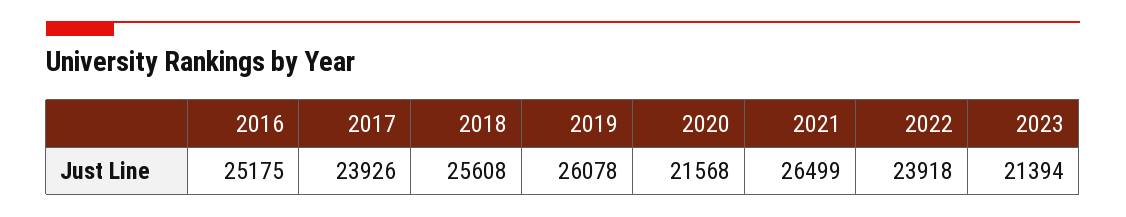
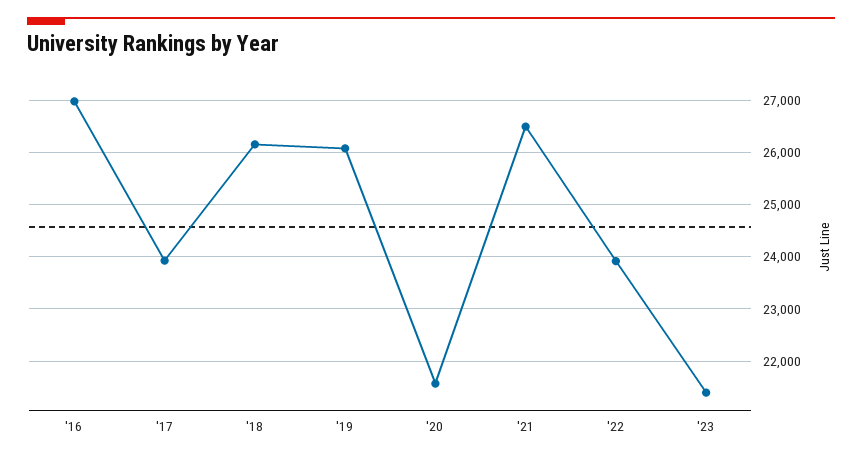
2016: 25175 -> 27000
2018: 25608 -> 26200

